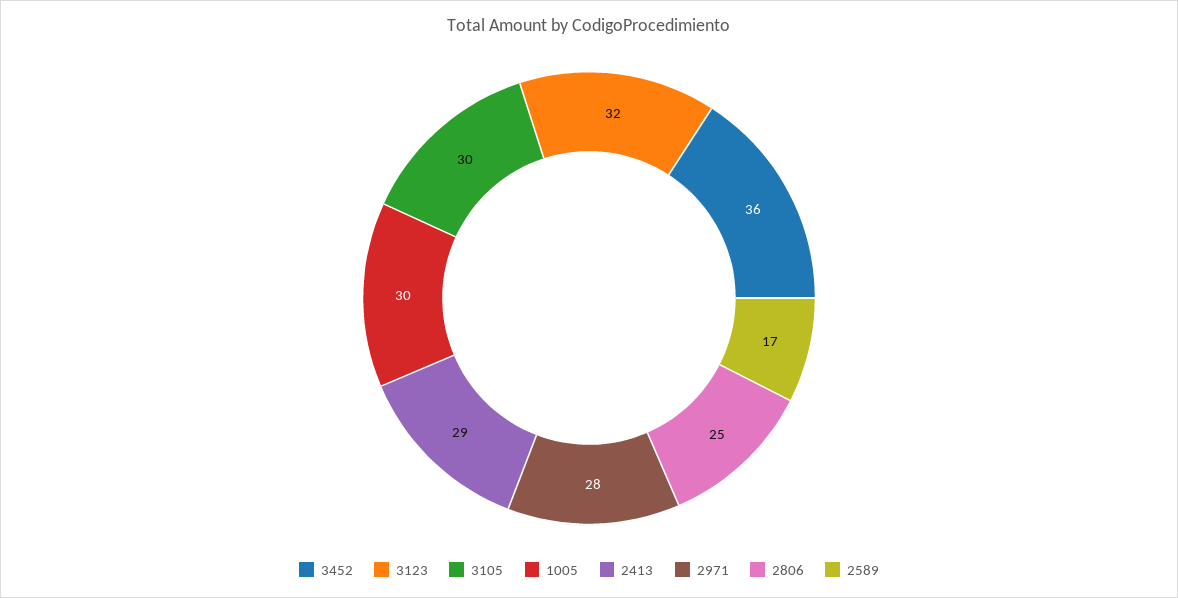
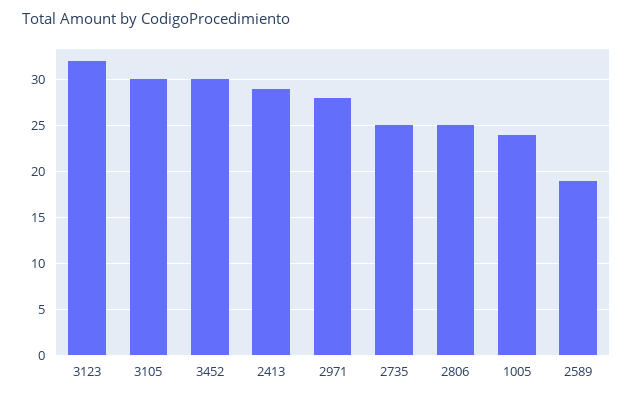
3452: 36 -> 30
1005: 30 -> 24
2589: 17 -> 19
2735: none -> 25

